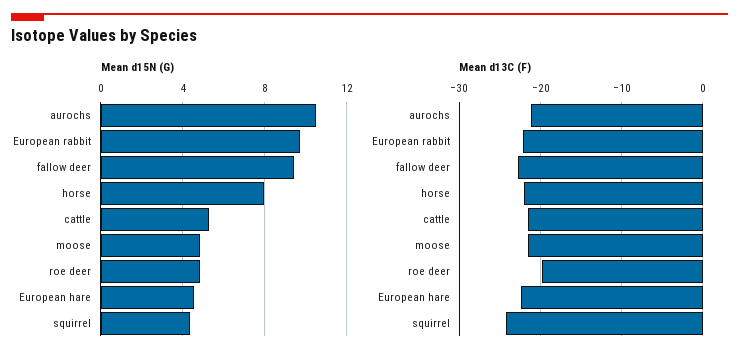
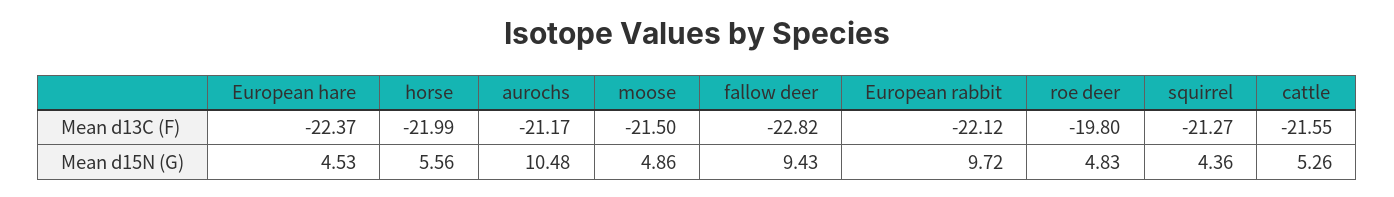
Mean d15N (G), horse: 8 -> 5.56
Mean d13C (F), squirrel: -24 -> -21.27

